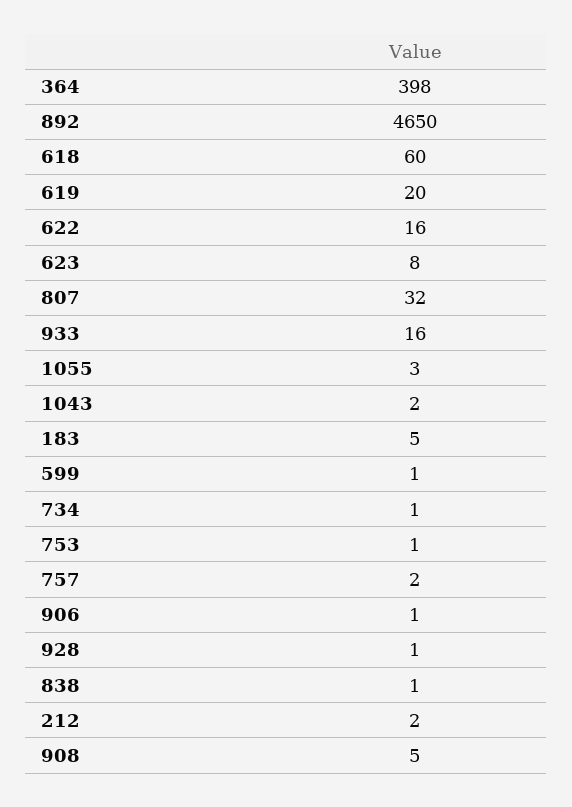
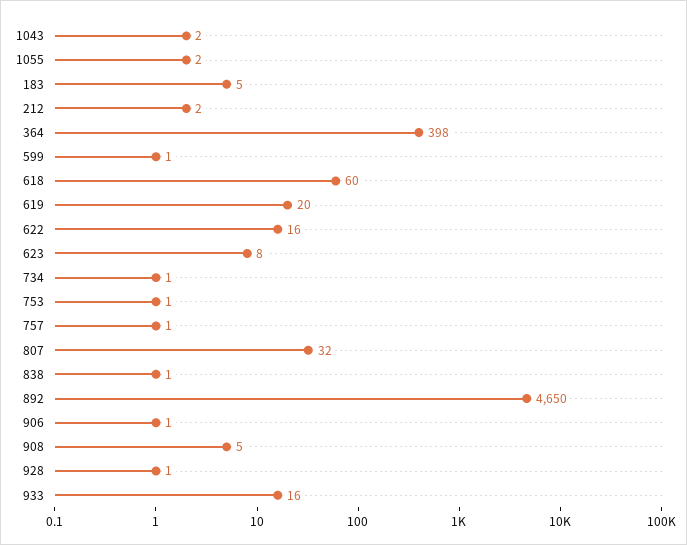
1055: 3 -> 2
757: 2 -> 1

